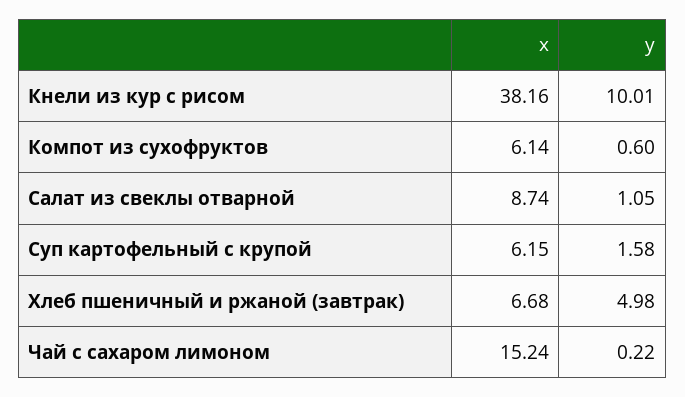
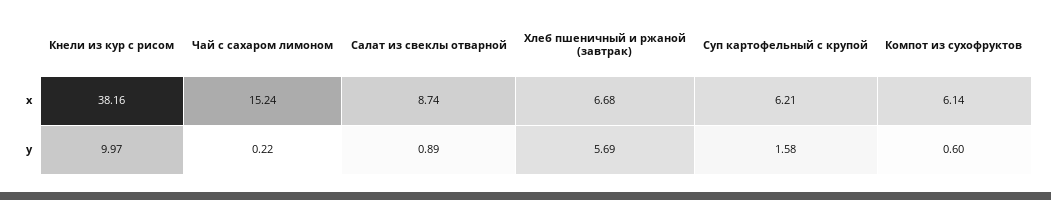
y, Кнели из кур с рисом: 10.01 -> 9.97
y, Салат из свеклы отварной: 1.05 -> 0.89
x, Суп картофельный с крупой: 6.15 -> 6.21
y, Хлеб пшеничный и ржаной (завтрак): 4.98 -> 5.69

